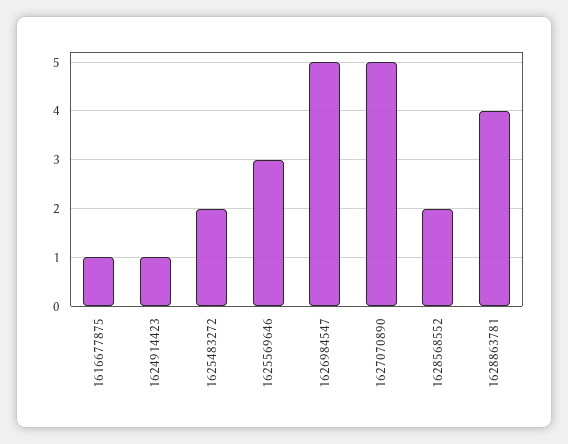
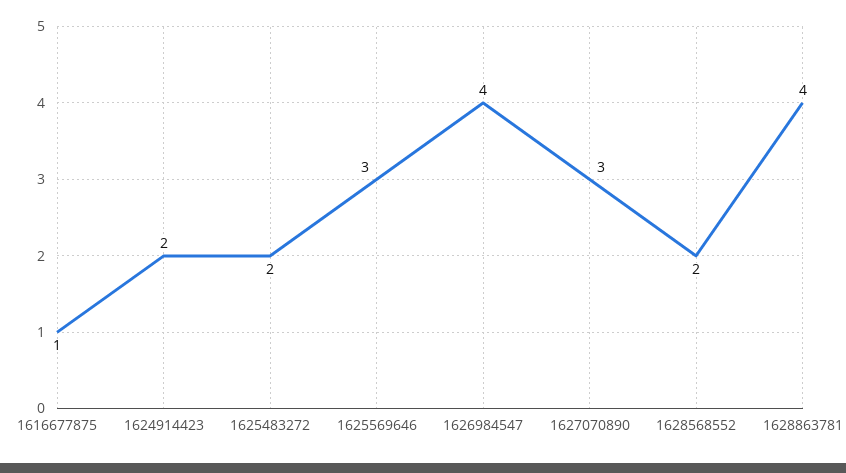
1624914423: 1 -> 2
1626984547: 5 -> 4
1627070890: 5 -> 3

